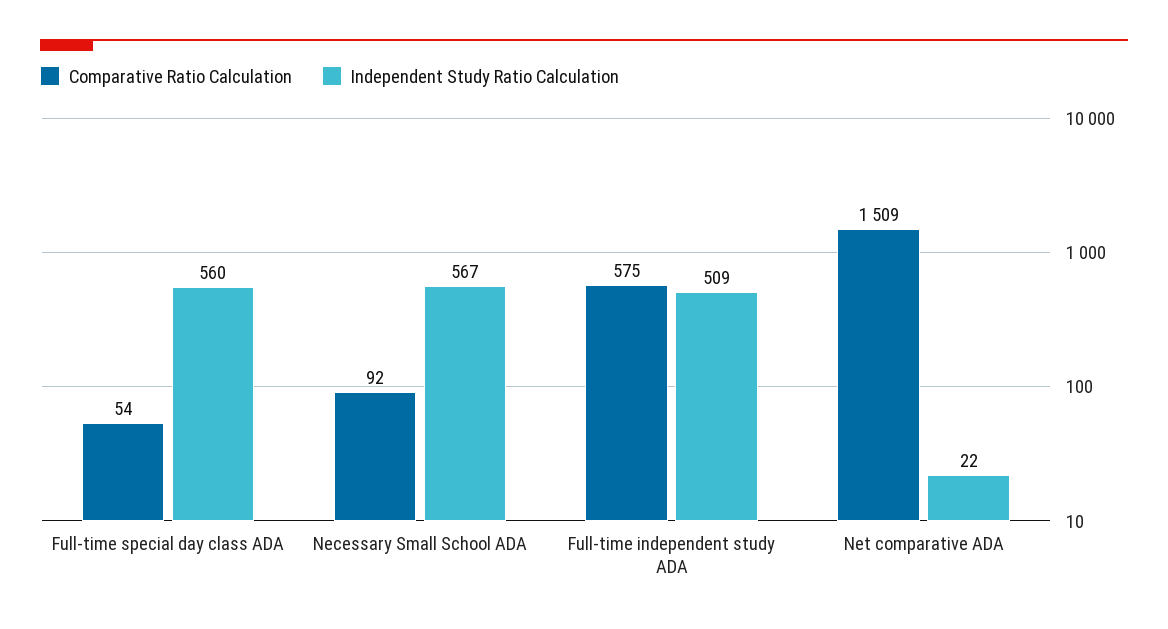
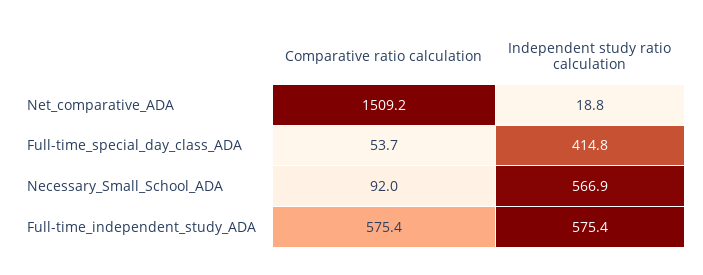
Independent Study Ratio Calculation, Full-time special day class ADA: 560 -> 414.8
Independent Study Ratio Calculation, Full-time independent study ADA: 509 -> 575.4
Independent Study Ratio Calculation, Net comparative ADA: 22 -> 18.8

